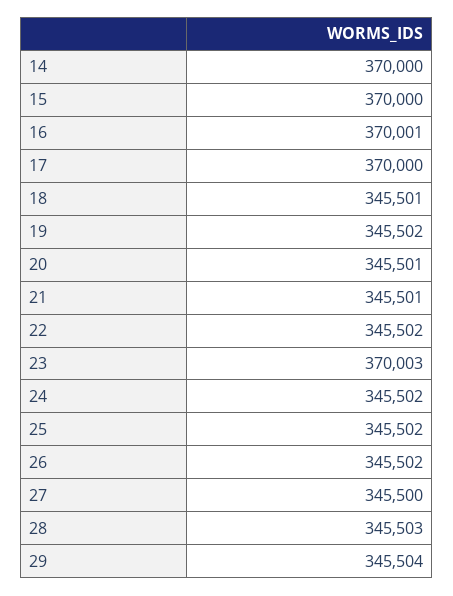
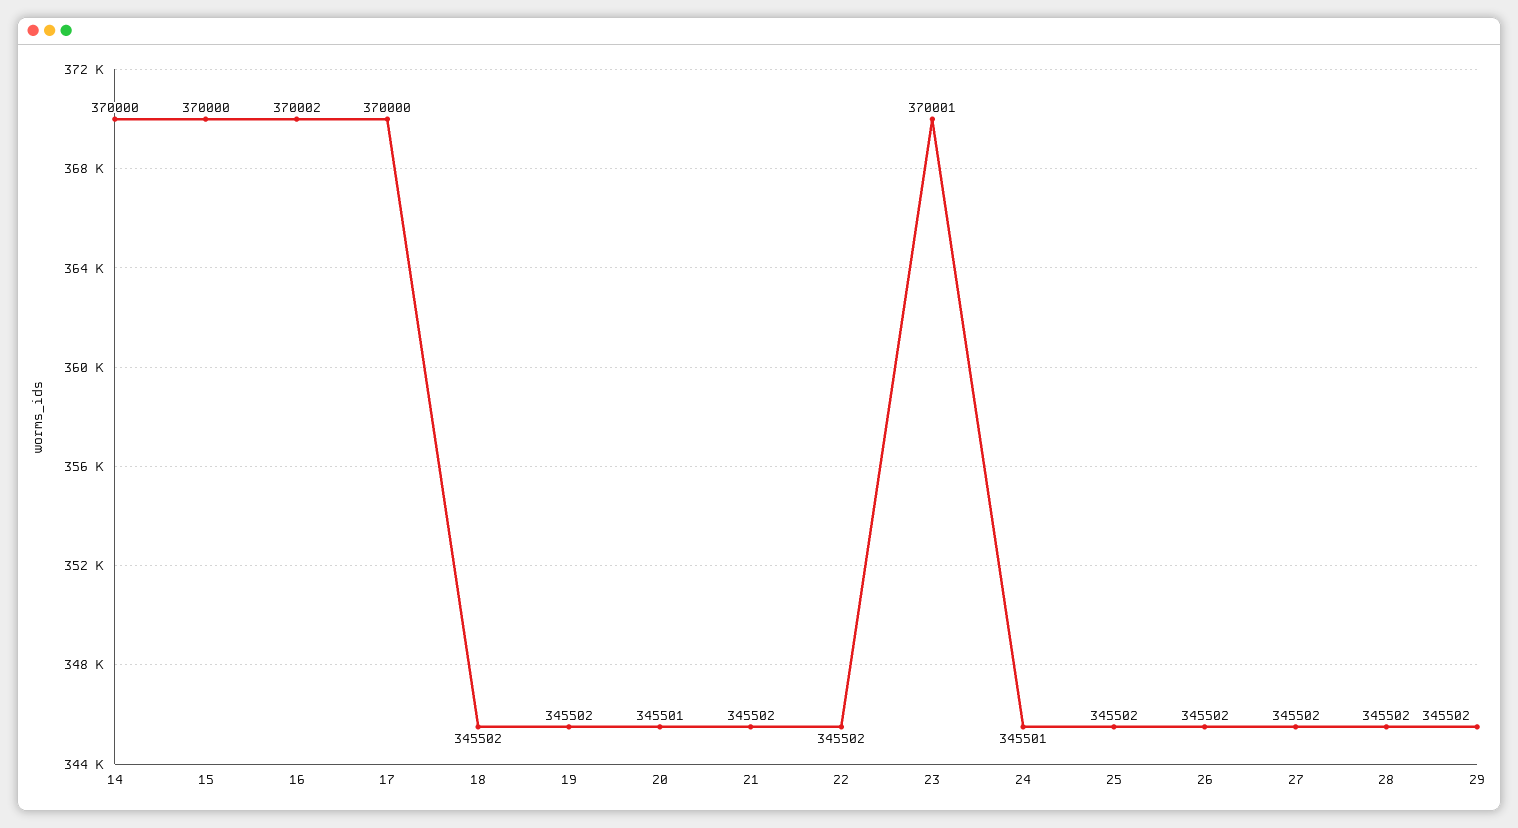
16: 370001 -> 370002
18: 345501 -> 345502
21: 345501 -> 345502
23: 370003 -> 370001
24: 345502 -> 345501
27: 345500 -> 345502
28: 345503 -> 345502
29: 345504 -> 345502

